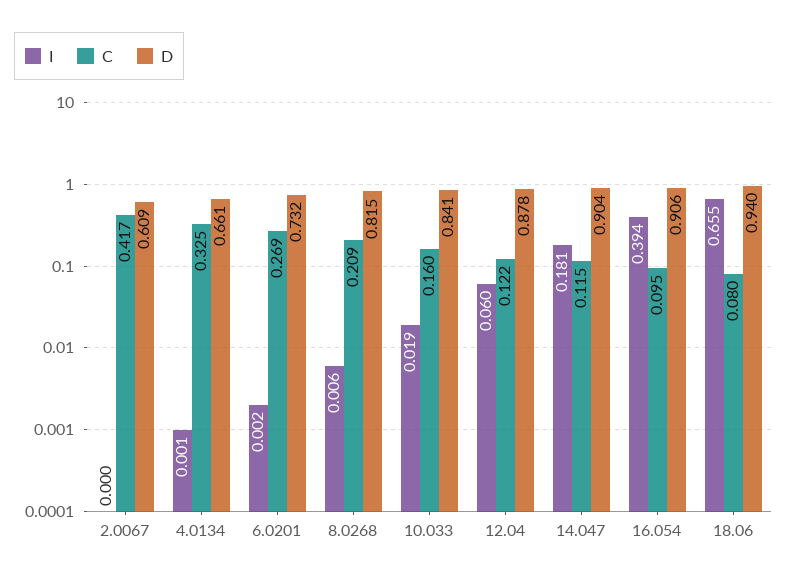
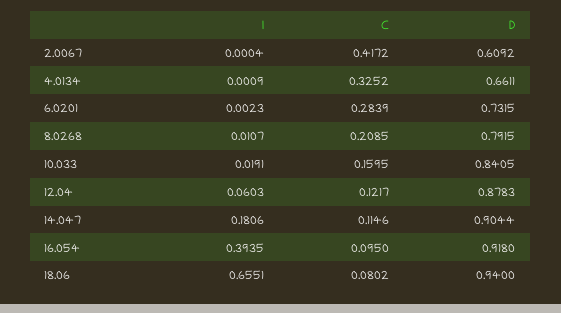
C, 6.0201: 0.269 -> 0.2839
I, 8.0268: 0.006 -> 0.0107
D, 8.0268: 0.815 -> 0.7915
D, 16.054: 0.906 -> 0.918

